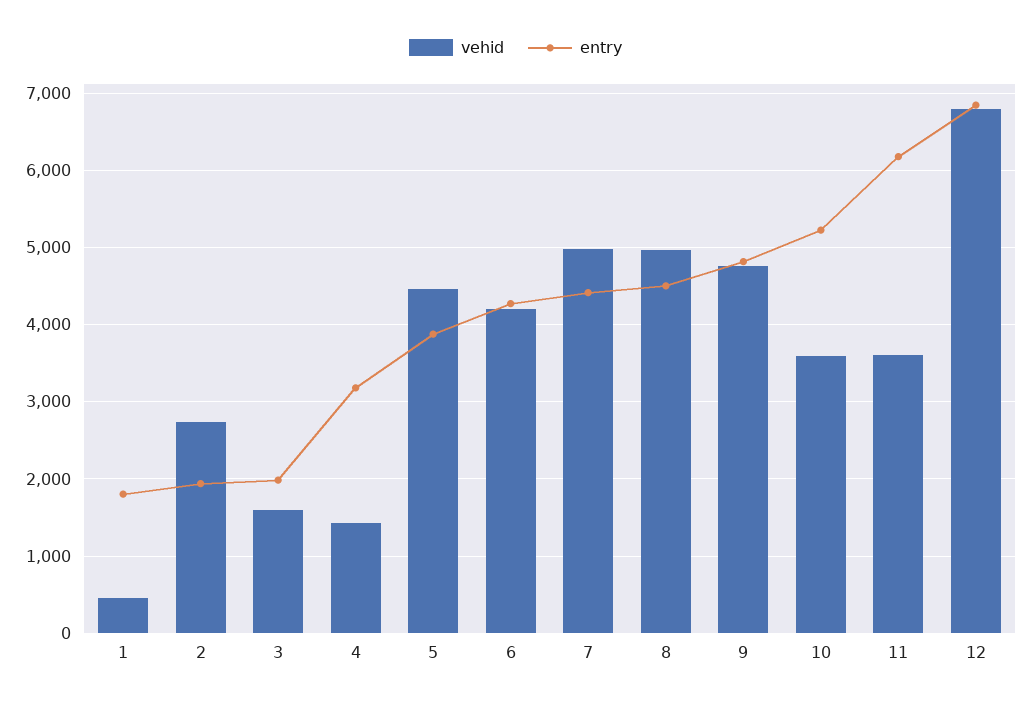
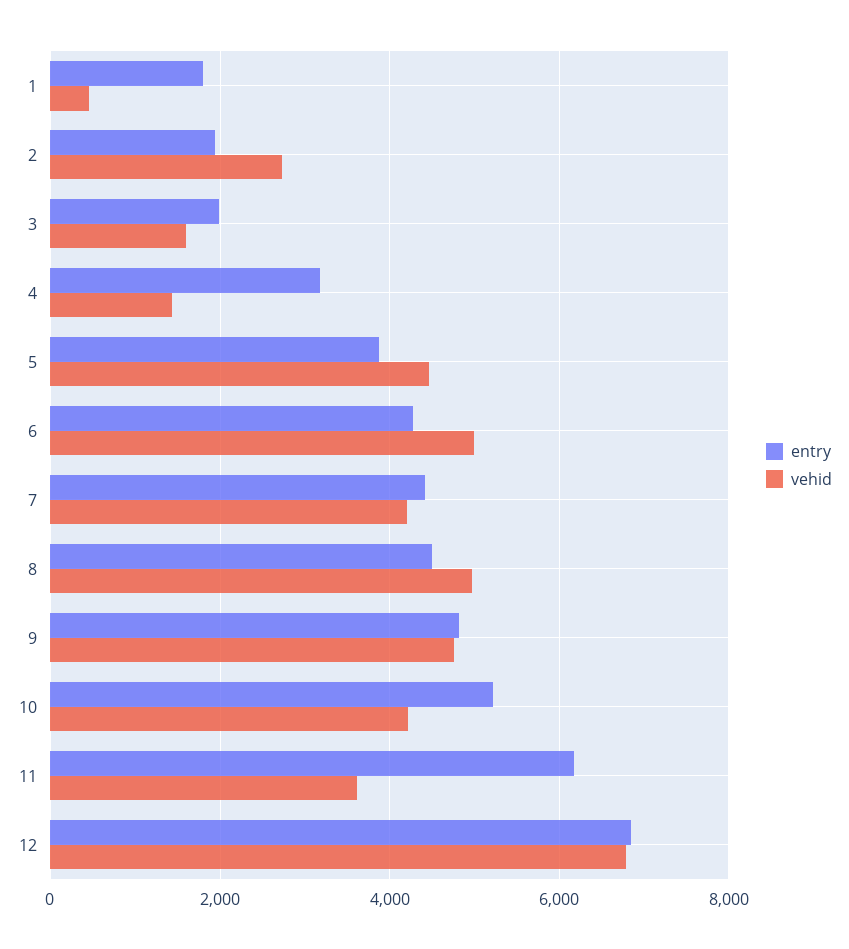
vehid, 6: 4200 -> 5000
vehid, 7: 5000 -> 4200
vehid, 10: 3600 -> 4200

